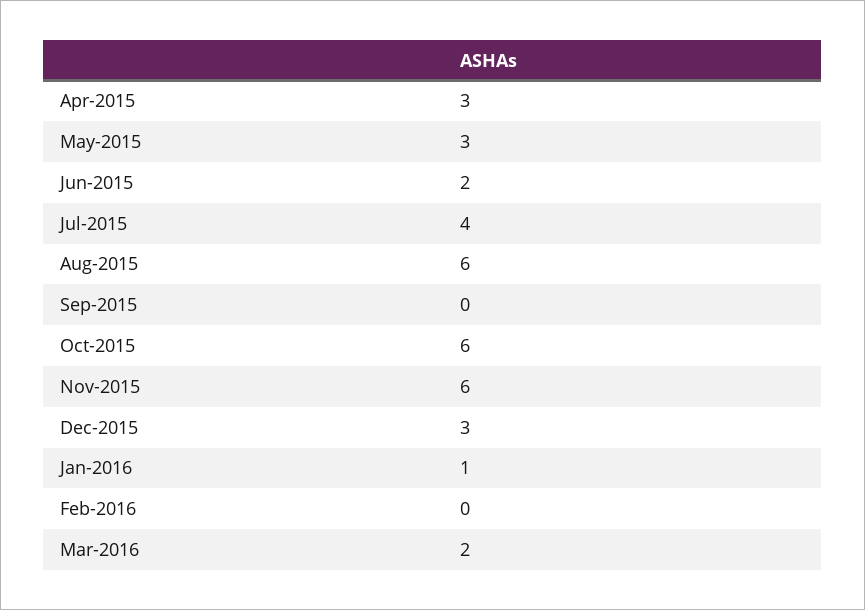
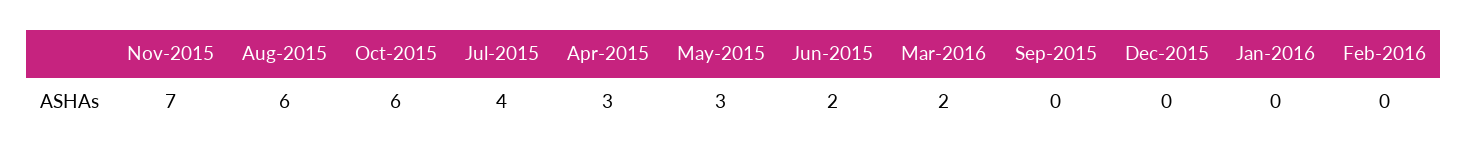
Nov-2015: 6 -> 7
Dec-2015: 3 -> 0
Jan-2016: 1 -> 0

